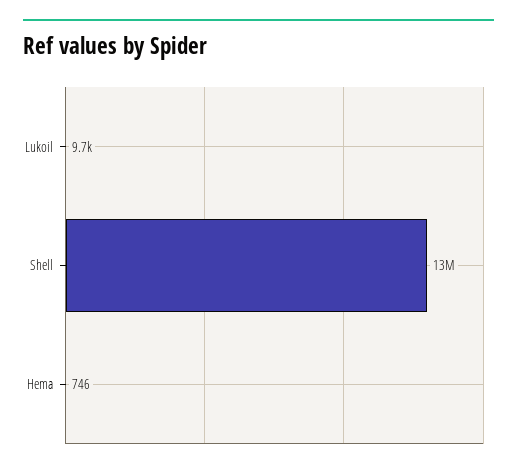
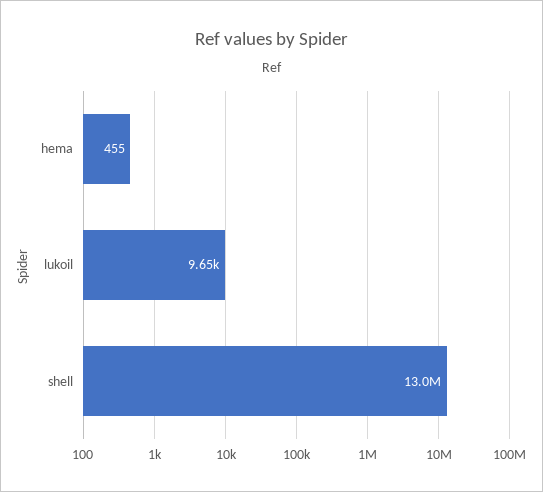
Hema: 746 -> 455

